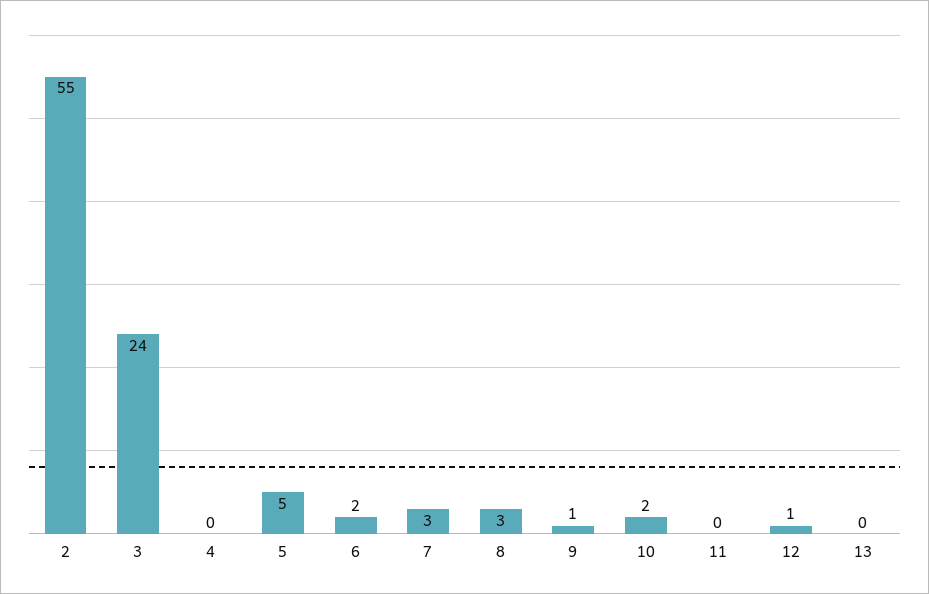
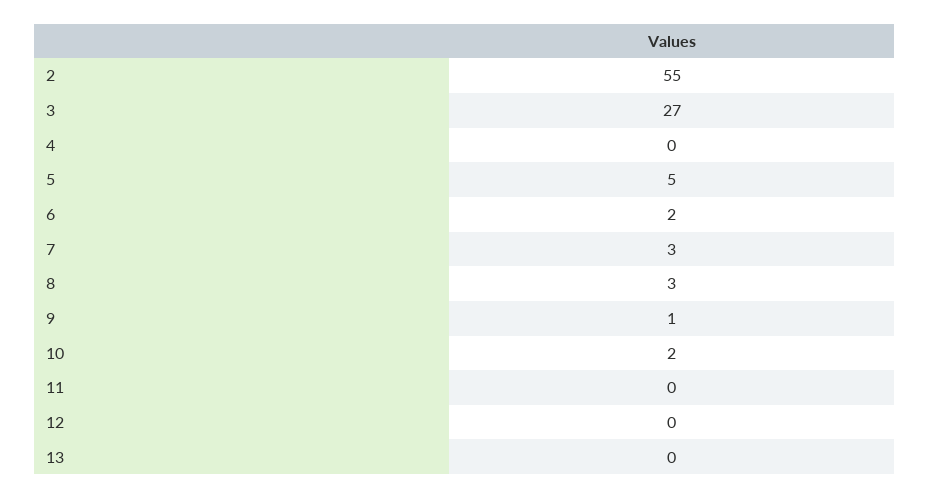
3: 24 -> 27
12: 1 -> 0

